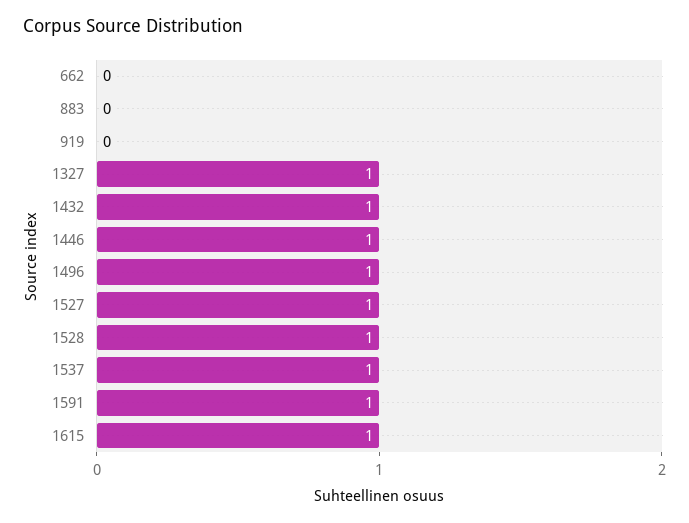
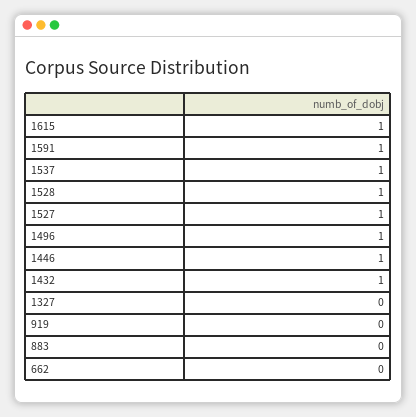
1327: 1 -> 0

